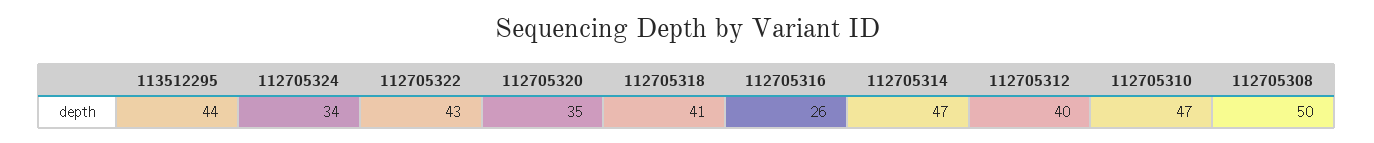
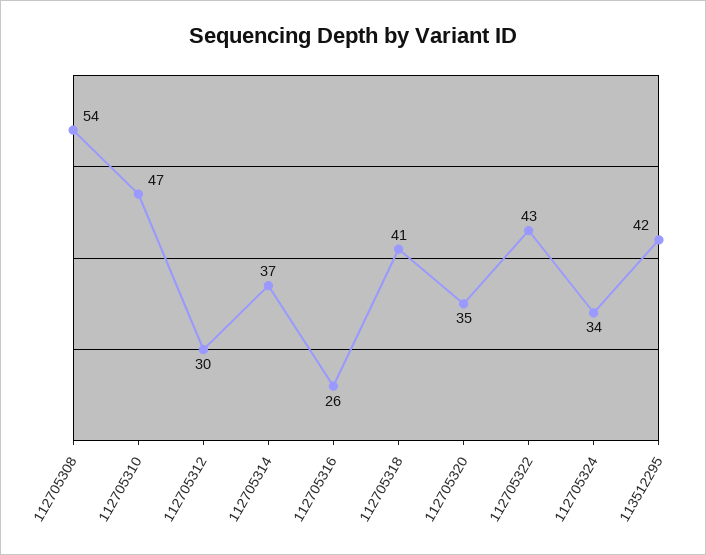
113512295: 44 -> 42
112705314: 47 -> 37
112705312: 40 -> 30
112705308: 50 -> 54

